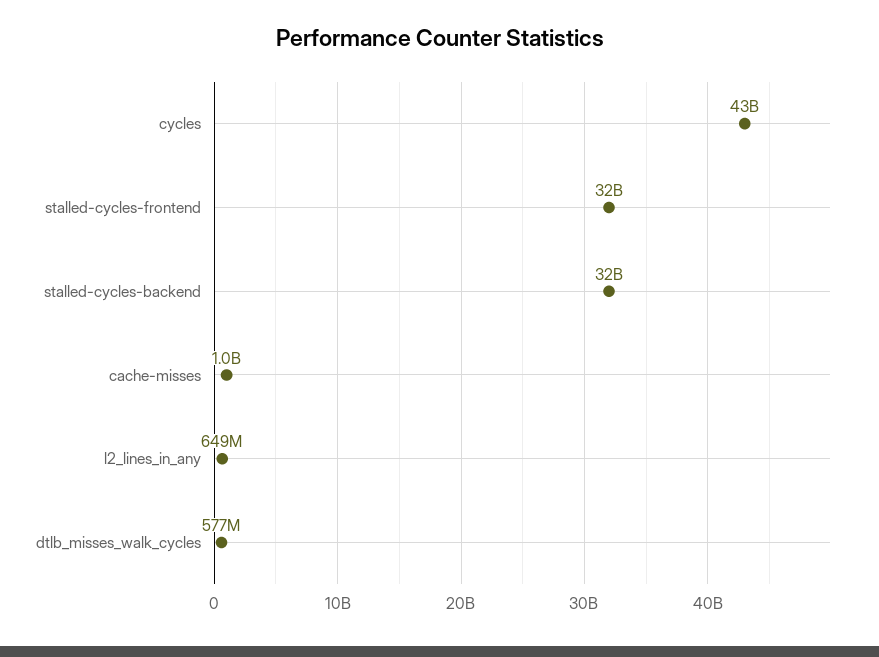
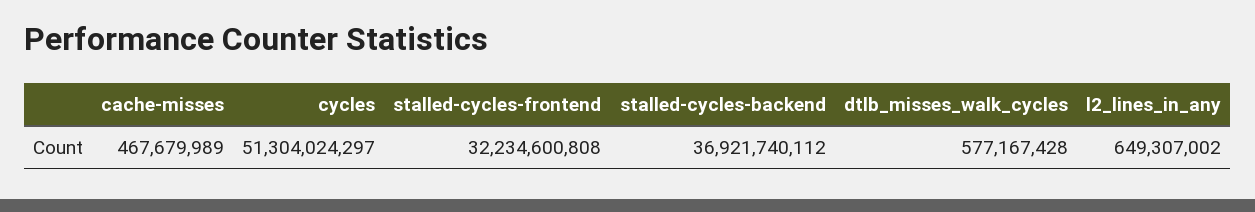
cycles: 43000000000 -> 51304024297
stalled-cycles-backend: 32000000000 -> 36921740112
cache-misses: 1000000000 -> 467679989

